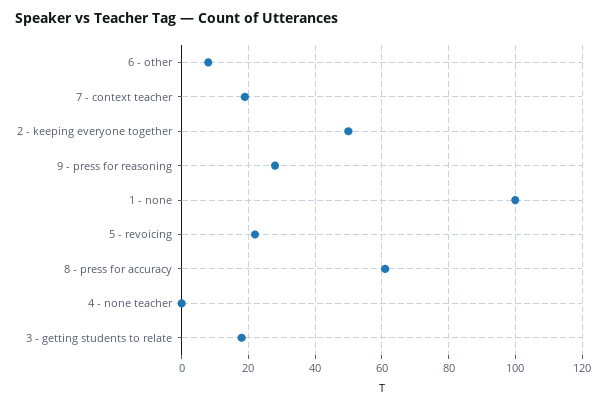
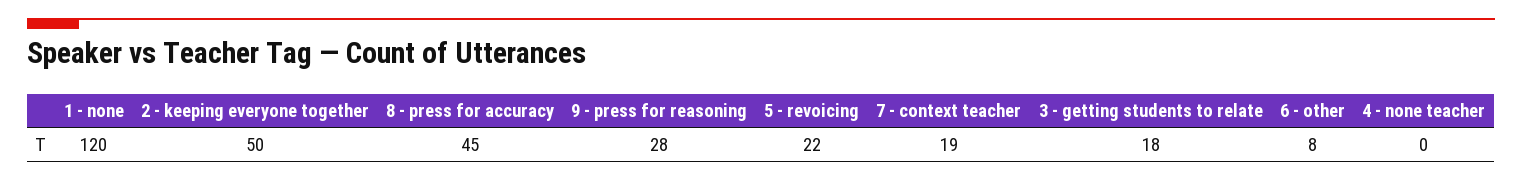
1 - none: 100 -> 120
8 - press for accuracy: 60 -> 45

